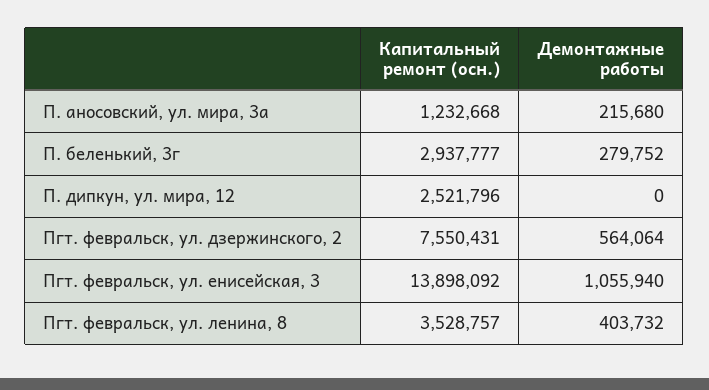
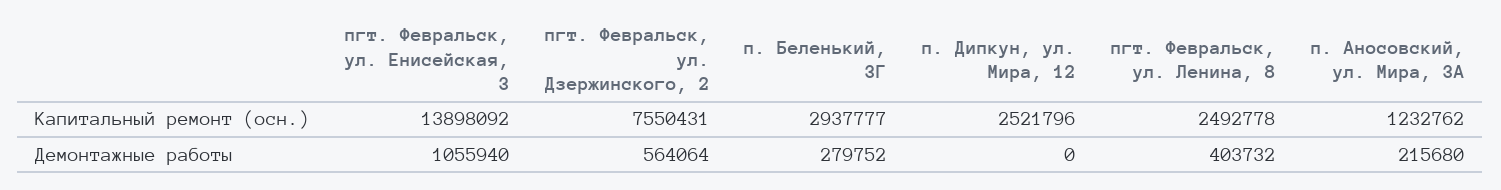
Капитальный ремонт (осн.), П. аносовский, ул. мира, 3а: 1232668 -> 1232762
Капитальный ремонт (осн.), Пгт. февральск, ул. ленина, 8: 3528757 -> 2492778

